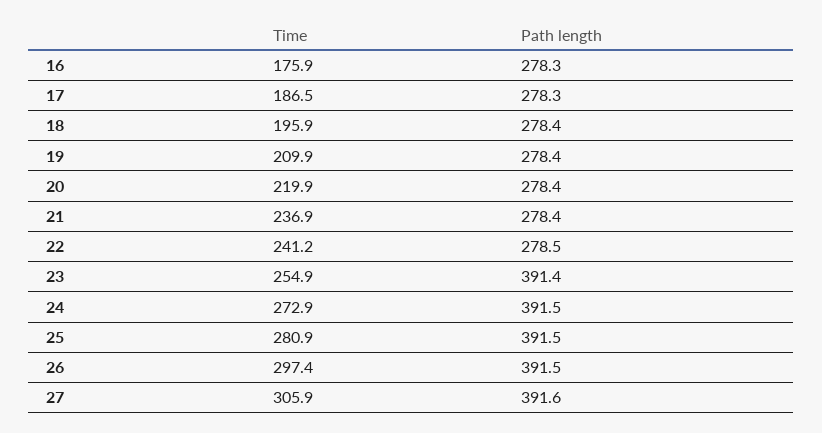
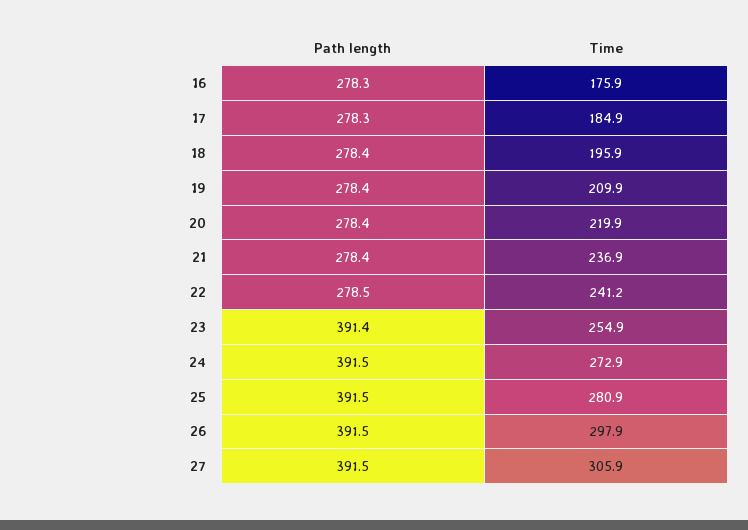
Time, 17: 186.5 -> 184.9
Time, 26: 297.4 -> 297.9
Path length, 27: 391.6 -> 391.5

